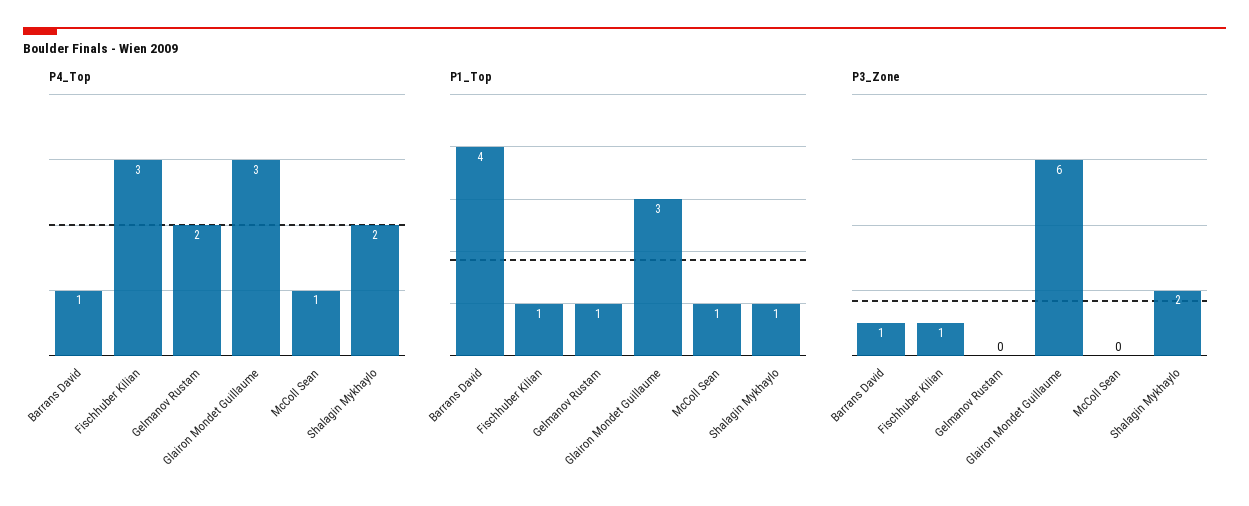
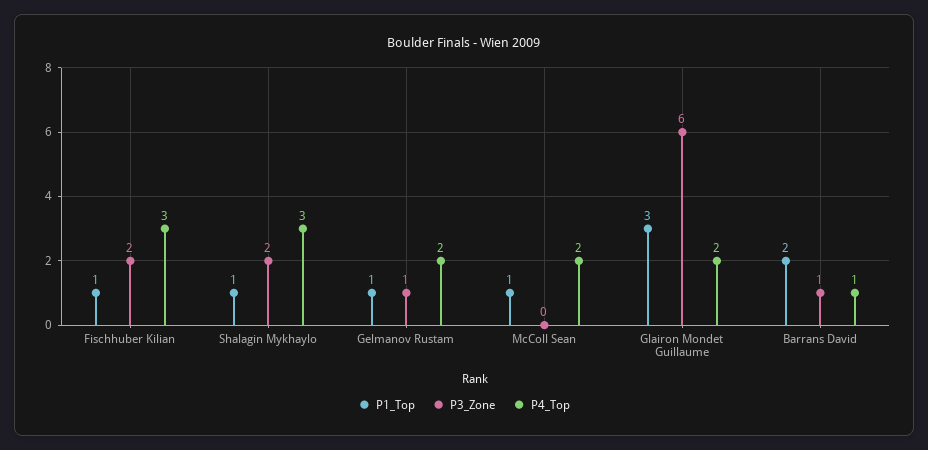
P4_Top, Glairon Mondet Guillaume: 3 -> 2
P4_Top, McColl Sean: 1 -> 2
P4_Top, Shalagin Mykhaylo: 2 -> 3
P1_Top, Barrans David: 4 -> 2
P3_Zone, Fischhuber Kilian: 1 -> 2
P3_Zone, Gelmanov Rustam: 0 -> 1

